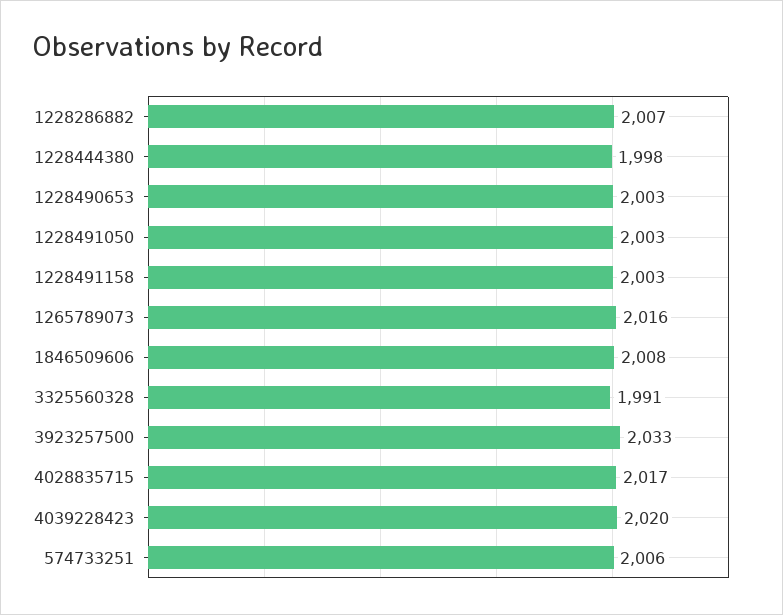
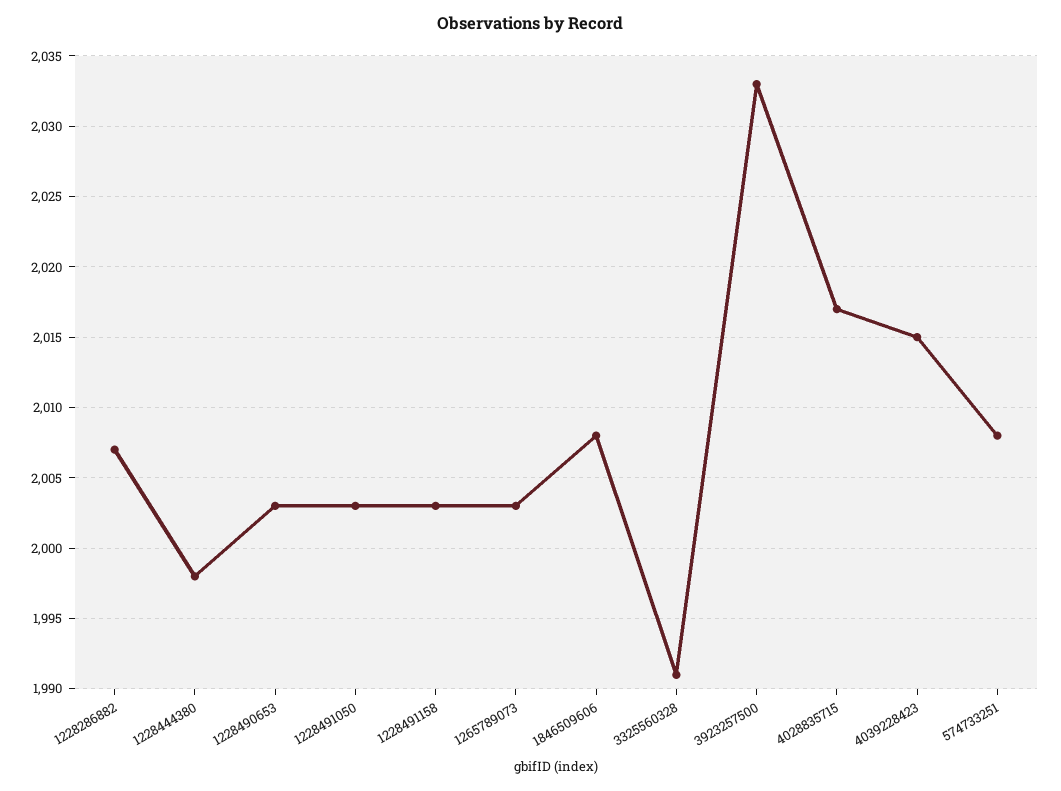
1265789073: 2016 -> 2003
4039228423: 2020 -> 2015
574733251: 2006 -> 2008

